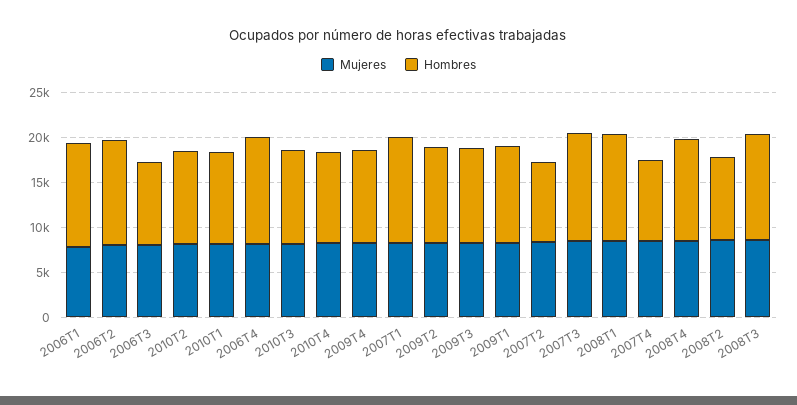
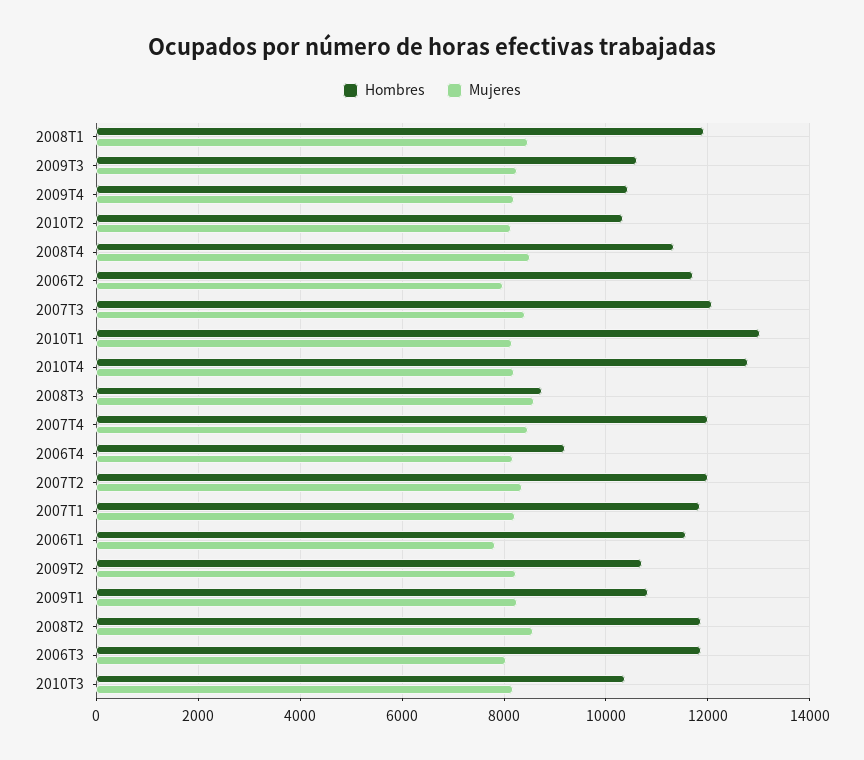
Hombres, 2006T3: 9000 -> 11800
Hombres, 2010T1: 10000 -> 13000
Hombres, 2006T4: 12000 -> 9200
Hombres, 2010T4: 10000 -> 12800
Hombres, 2007T2: 9000 -> 12000
Hombres, 2007T4: 9000 -> 12000
Hombres, 2008T2: 9000 -> 11800
Hombres, 2008T3: 12000 -> 8800

